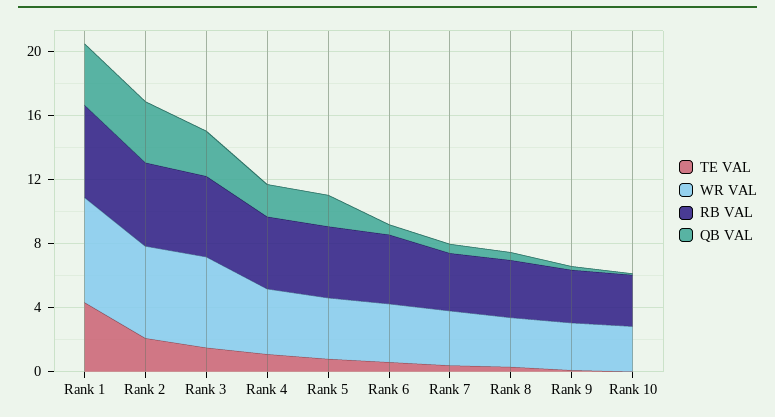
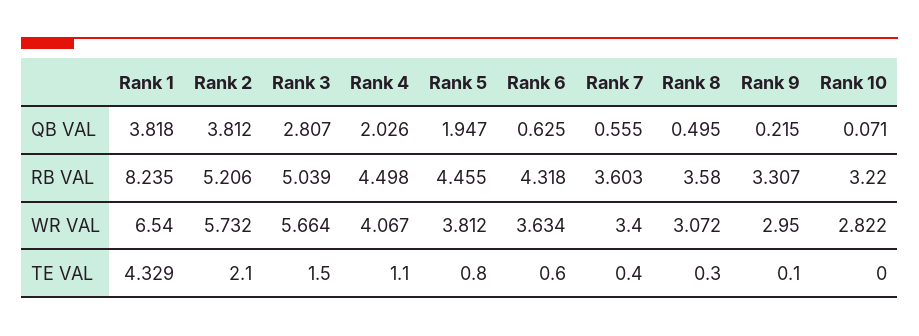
RB VAL, Rank 1: 6 -> 8.235

